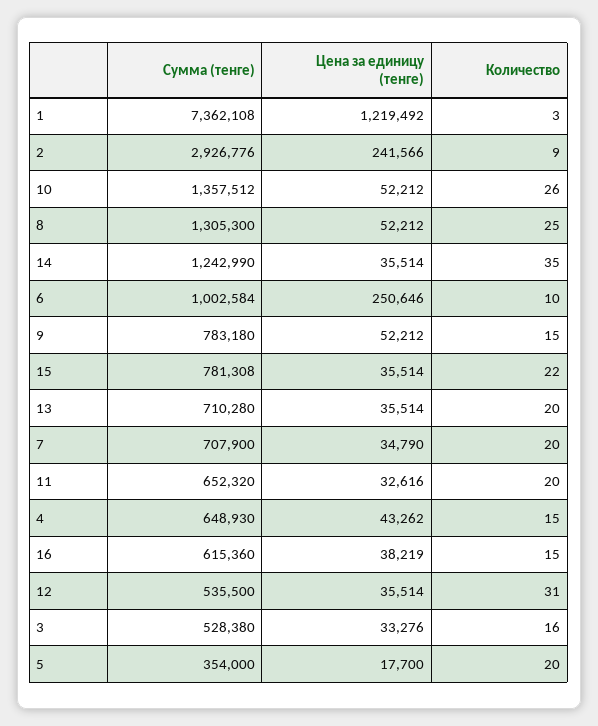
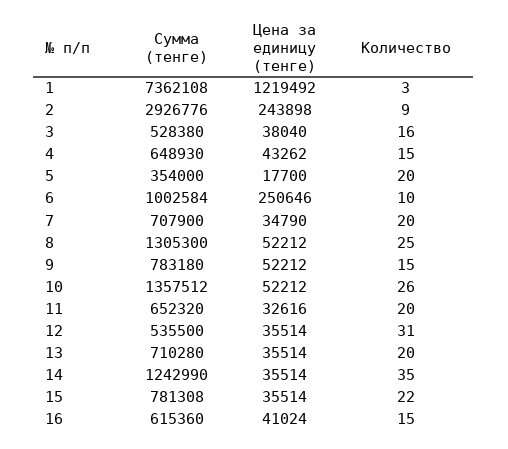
Цена за единицу (тенге), 2: 241566 -> 243898
Цена за единицу (тенге), 16: 38219 -> 41024
Цена за единицу (тенге), 3: 33276 -> 38040

